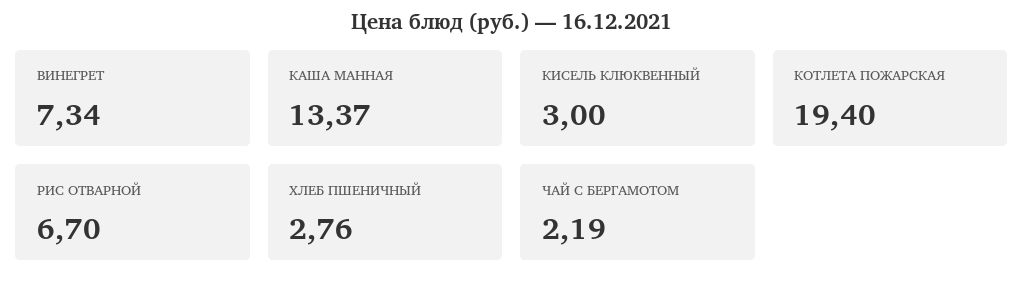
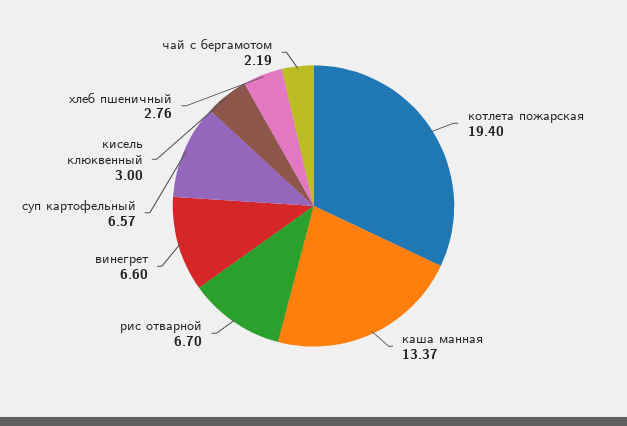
ВИНЕГРЕТ: 7.34 -> 6.6
суп картофельный: none -> 6.57

